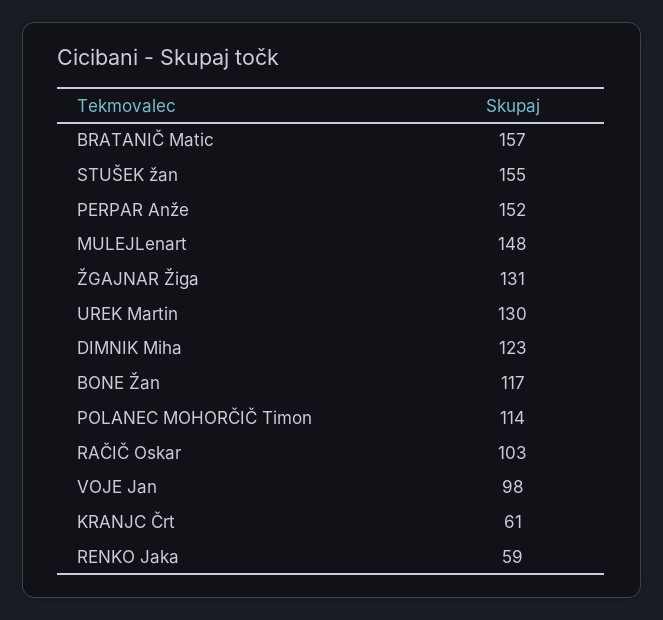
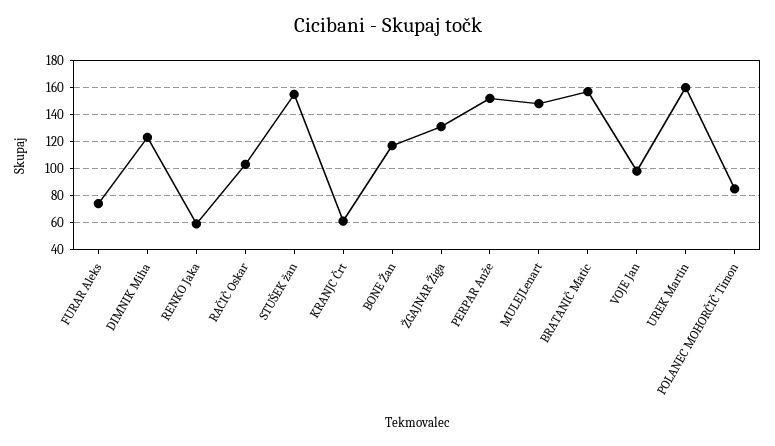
UREK Martin: 130 -> 160
POLANEC MOHORČIČ Timon: 114 -> 85
FURAR Aleks: none -> 75

